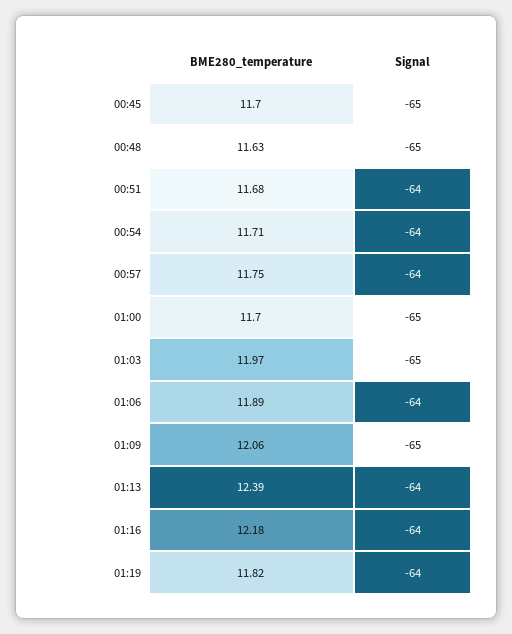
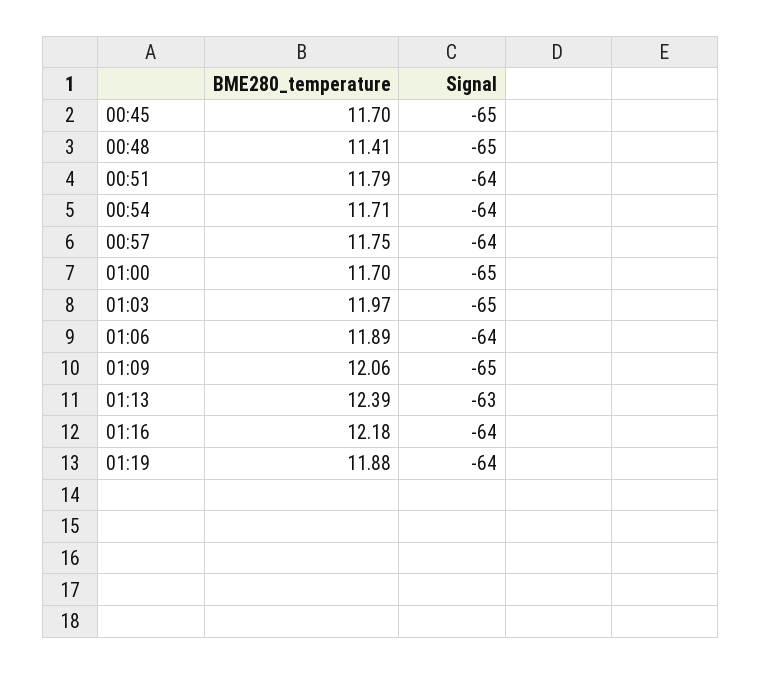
BME280_temperature, 00:48: 11.63 -> 11.41
BME280_temperature, 00:51: 11.68 -> 11.79
Signal, 01:13: -64 -> -63
BME280_temperature, 01:19: 11.82 -> 11.88

